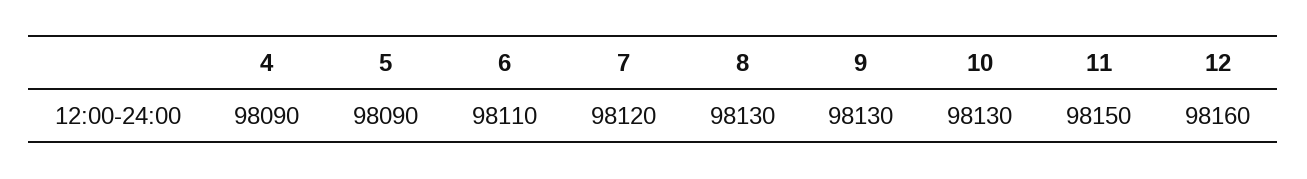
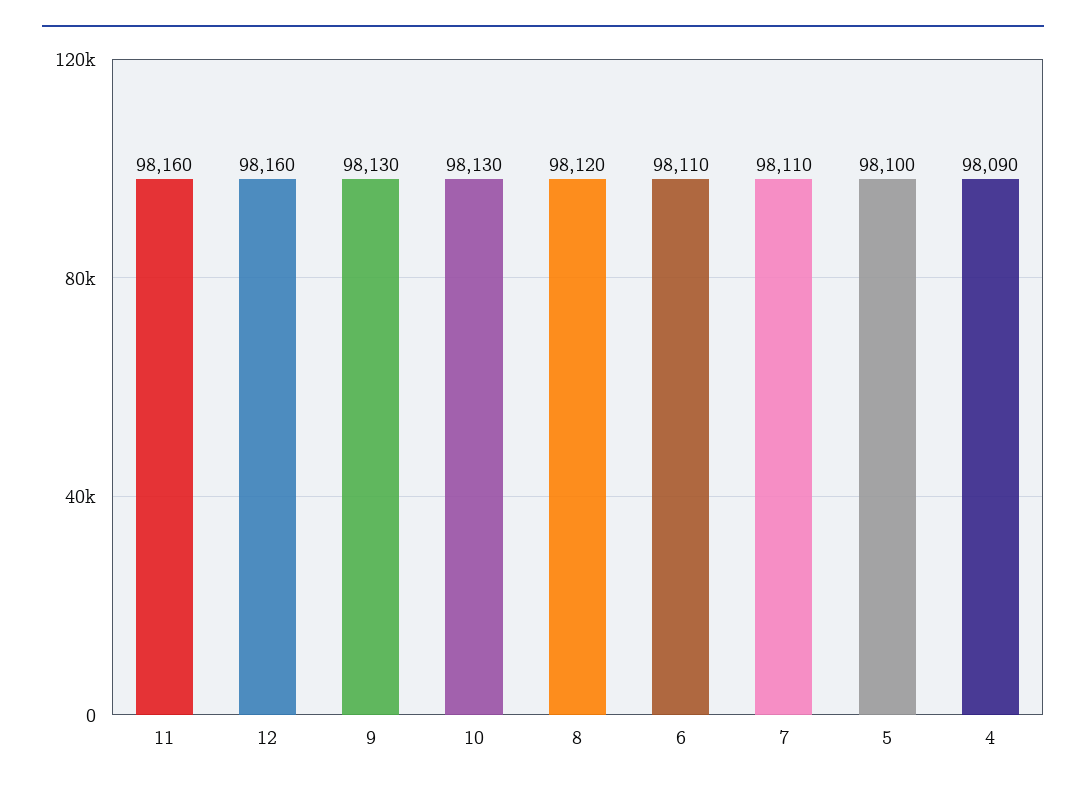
5: 98090 -> 98100
7: 98120 -> 98110
8: 98130 -> 98120
11: 98150 -> 98160

